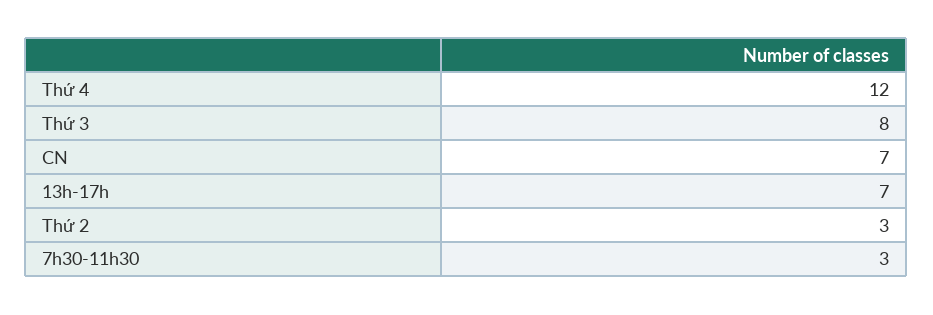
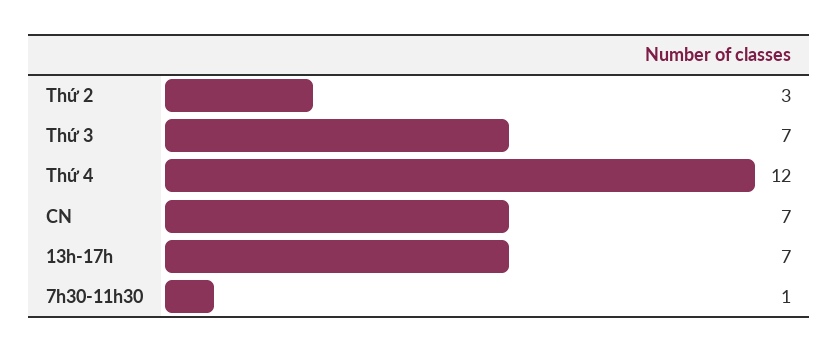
Thứ 3: 8 -> 7
7h30-11h30: 3 -> 1

